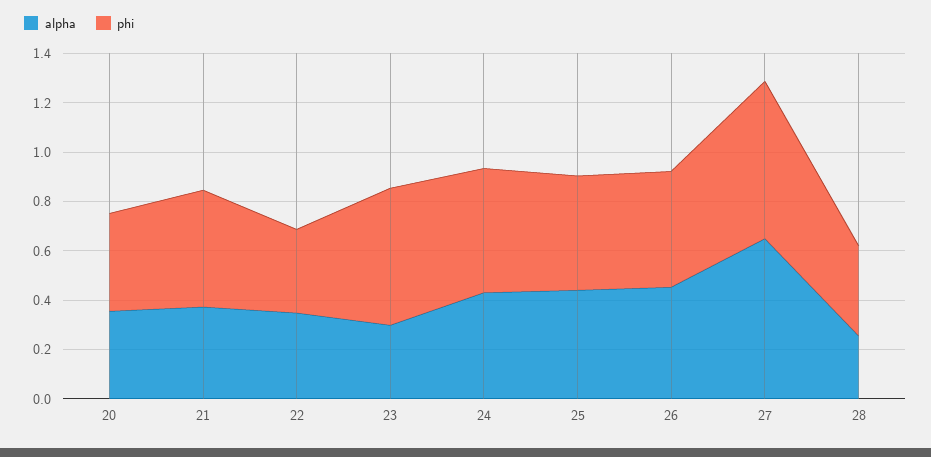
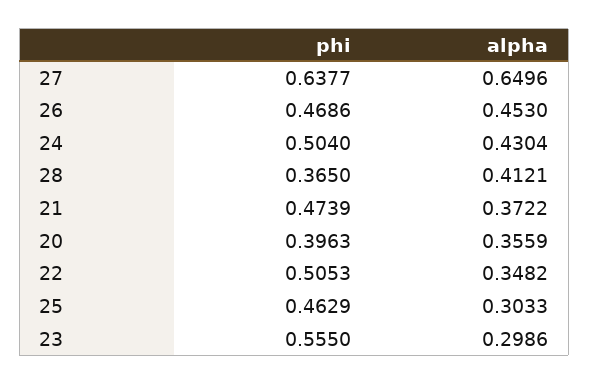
phi, 22: 0.35 -> 0.5053
alpha, 25: 0.45 -> 0.3033
alpha, 28: 0.25 -> 0.4121

